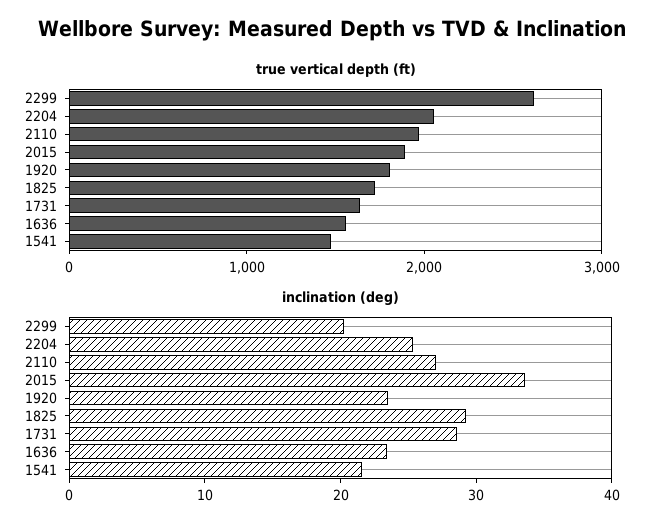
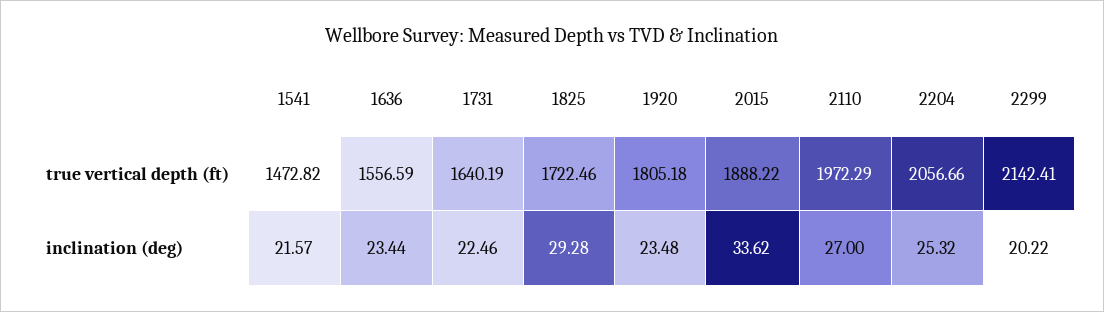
true vertical depth (ft), 2299: 2600 -> 2142.41
inclination (deg), 1731: 28 -> 22.46

